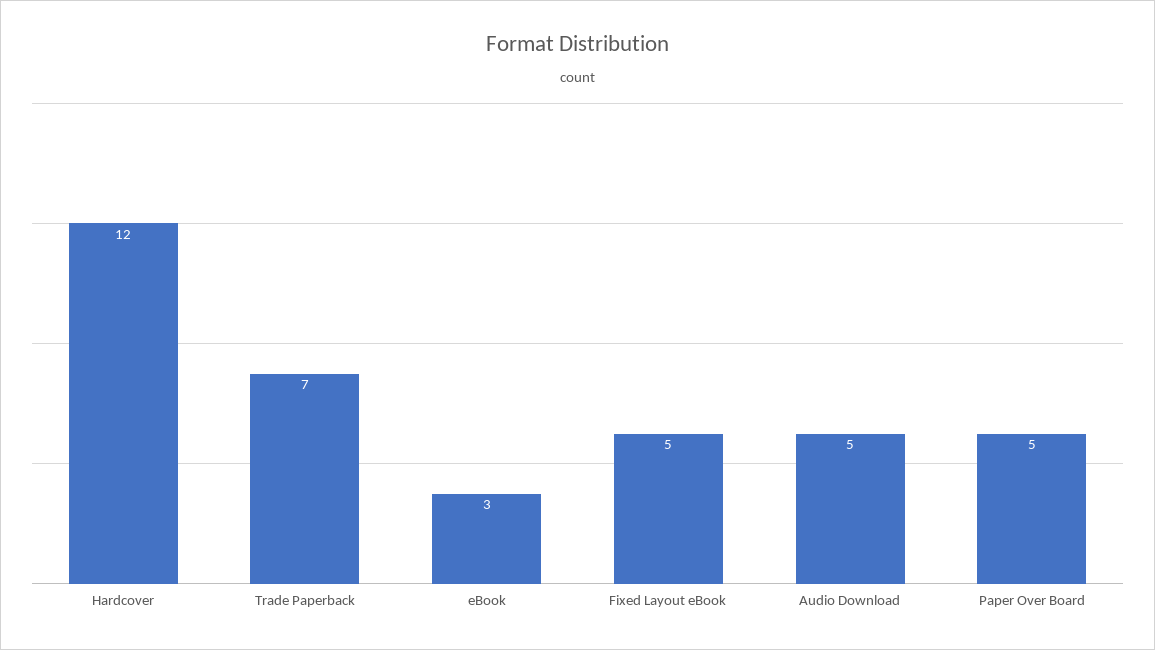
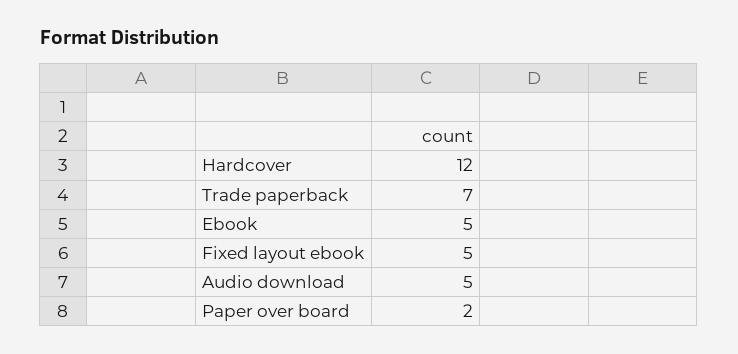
eBook: 3 -> 5
Paper Over Board: 5 -> 2

